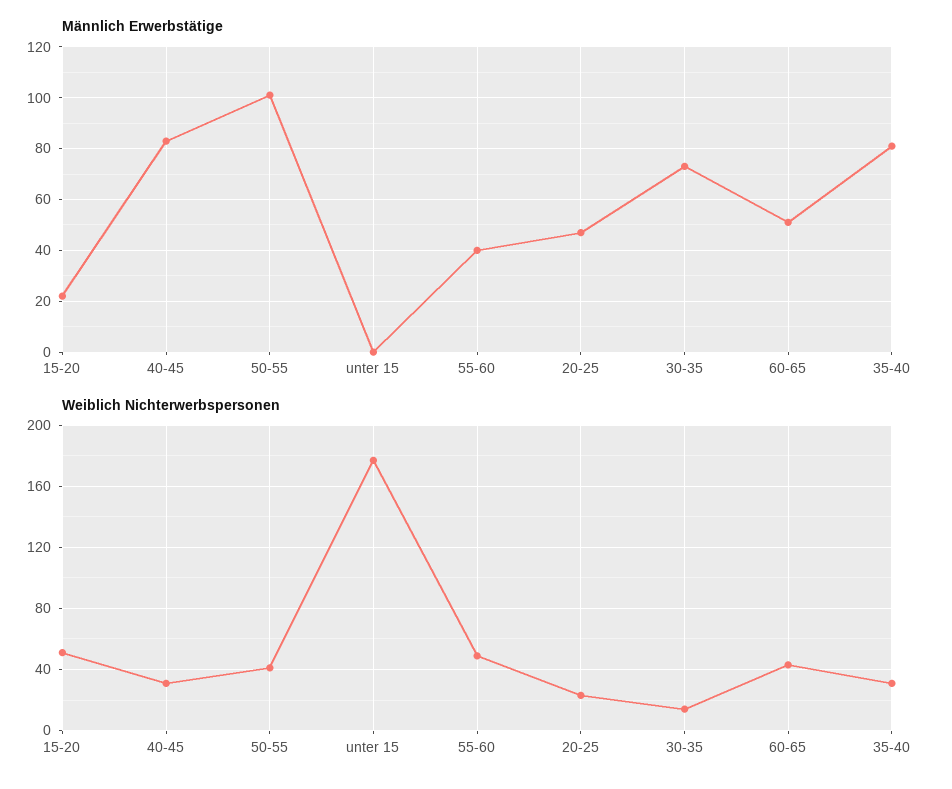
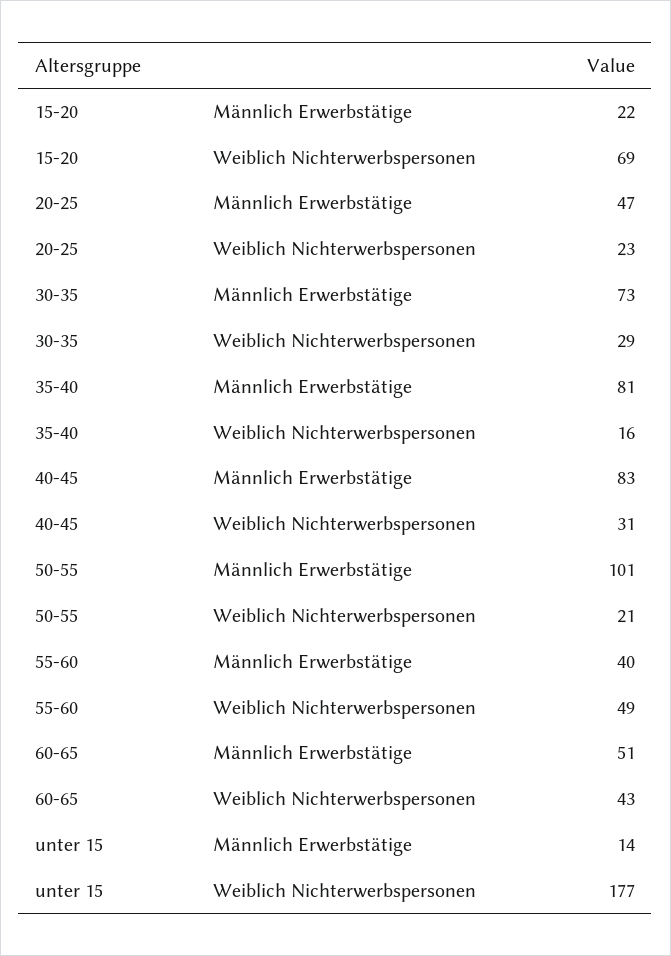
Männlich Erwerbstätige, unter 15: 0 -> 14
Weiblich Nichterwerbspersonen, 15-20: 50 -> 69
Weiblich Nichterwerbspersonen, 50-55: 40 -> 21
Weiblich Nichterwerbspersonen, 30-35: 15 -> 29
Weiblich Nichterwerbspersonen, 35-40: 30 -> 16

